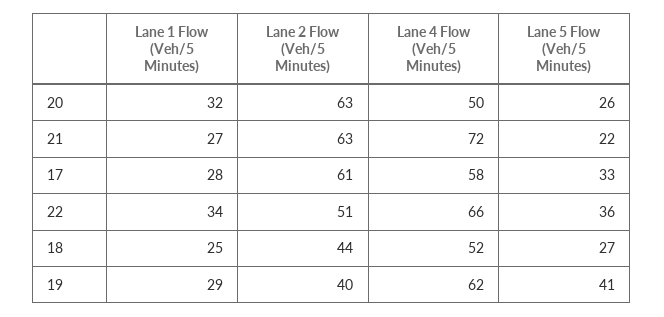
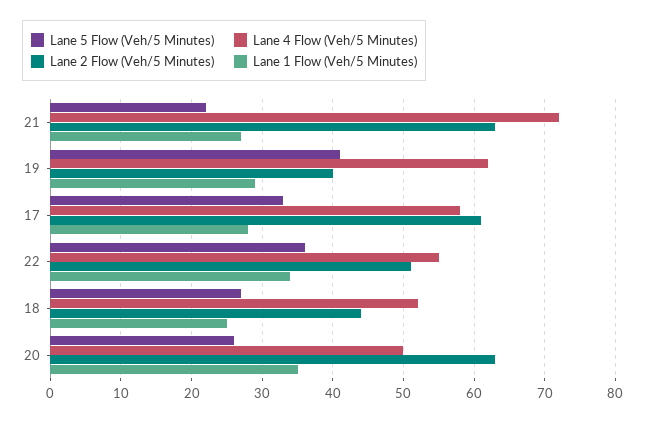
Lane 1 Flow (Veh/5 Minutes), 20: 32 -> 35
Lane 4 Flow (Veh/5 Minutes), 22: 66 -> 55

